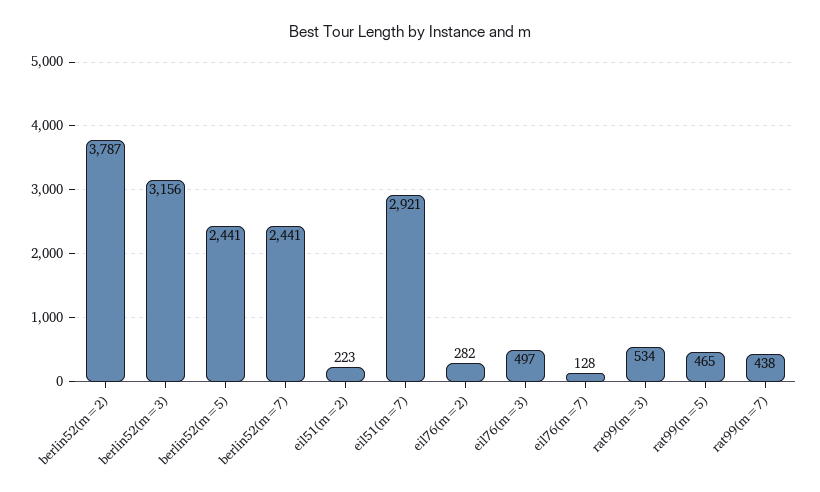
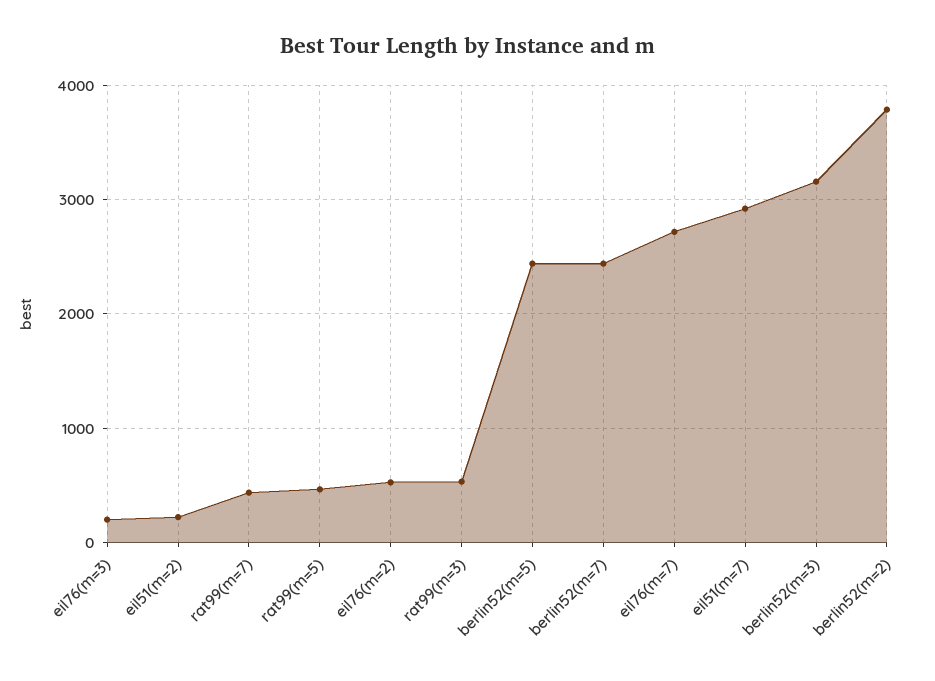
eil76(m=2): 282 -> 500
eil76(m=3): 497 -> 200
eil76(m=7): 128 -> 2700

